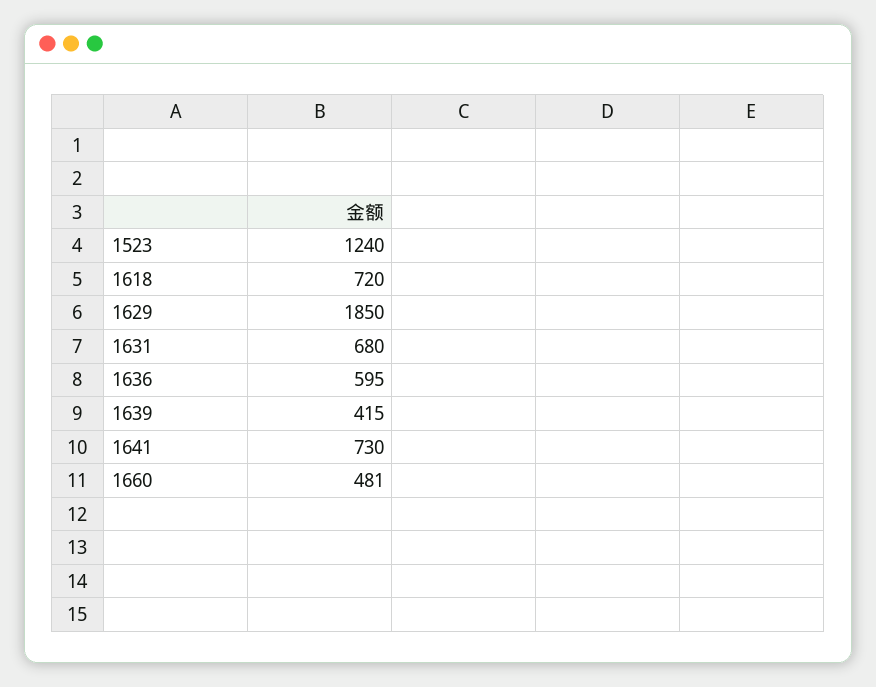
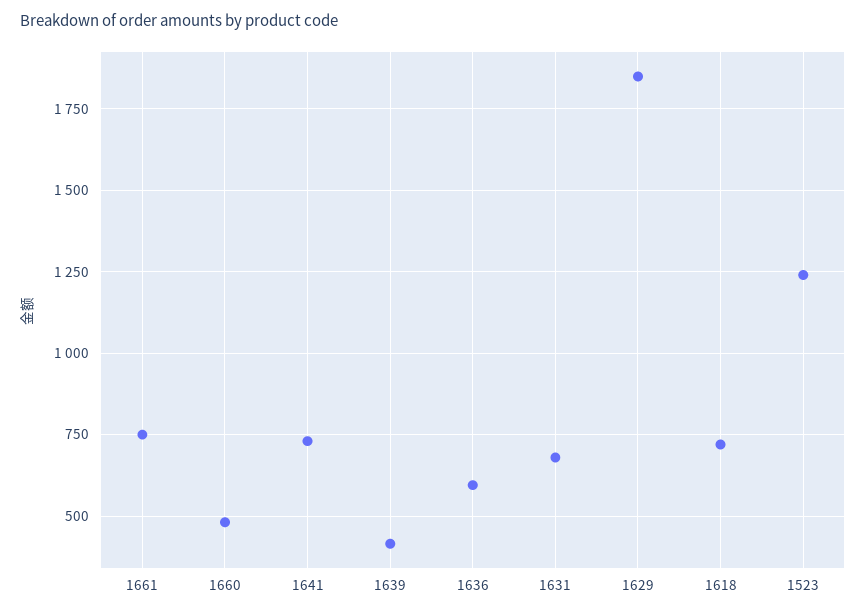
1661: none -> 750

